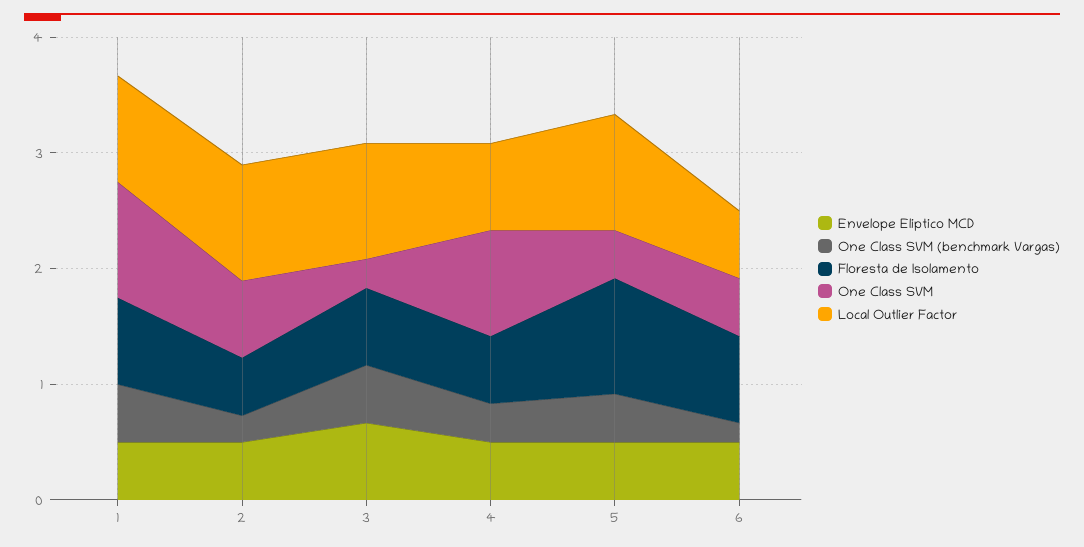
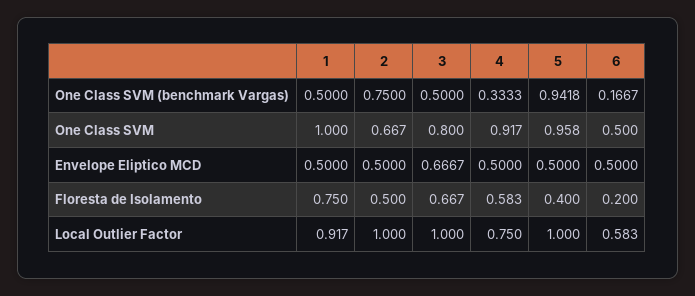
One Class SVM (benchmark Vargas), 2: 0.2 -> 0.75
One Class SVM, 3: 0.2 -> 0.8
One Class SVM (benchmark Vargas), 5: 0.4 -> 0.9418
Floresta de Isolamento, 5: 1 -> 0.4
One Class SVM, 5: 0.4 -> 0.958
Floresta de Isolamento, 6: 0.8 -> 0.2

